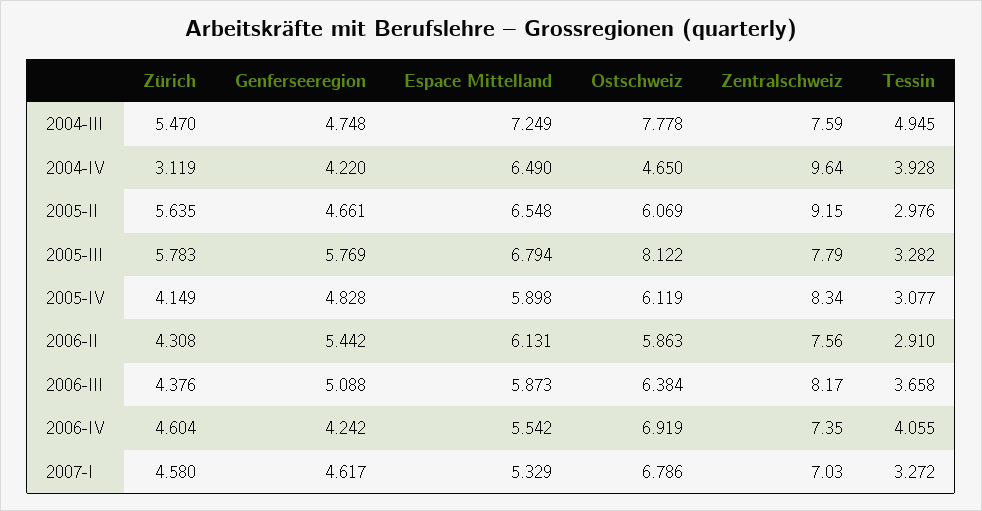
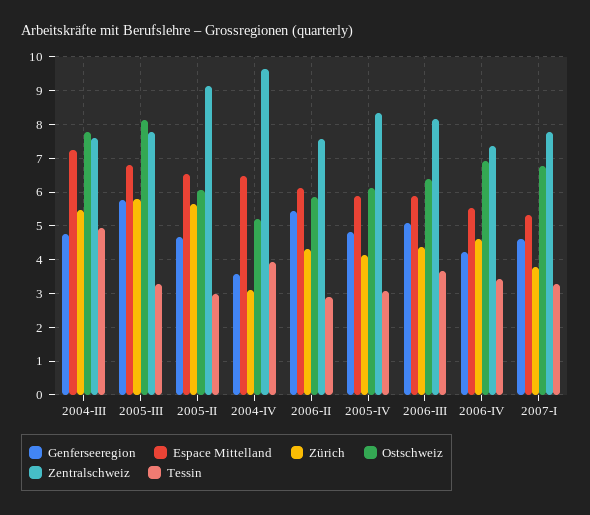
Genferseeregion, 2004-IV: 4.22 -> 3.6
Ostschweiz, 2004-IV: 4.65 -> 5.2
Tessin, 2006-IV: 4.055 -> 3.4
Zürich, 2007-I: 4.58 -> 3.8
Zentralschweiz, 2007-I: 7.03 -> 7.8

